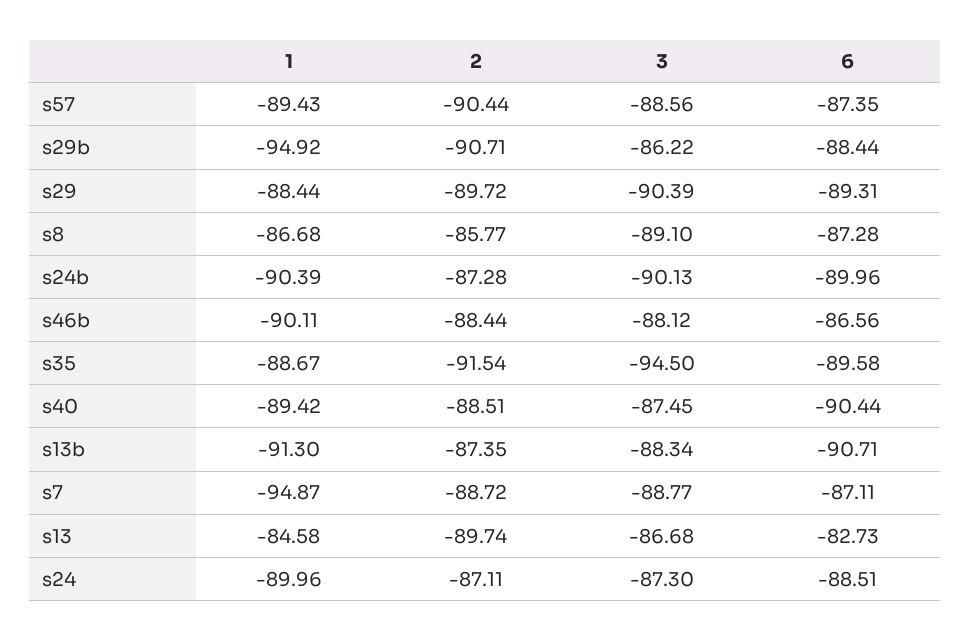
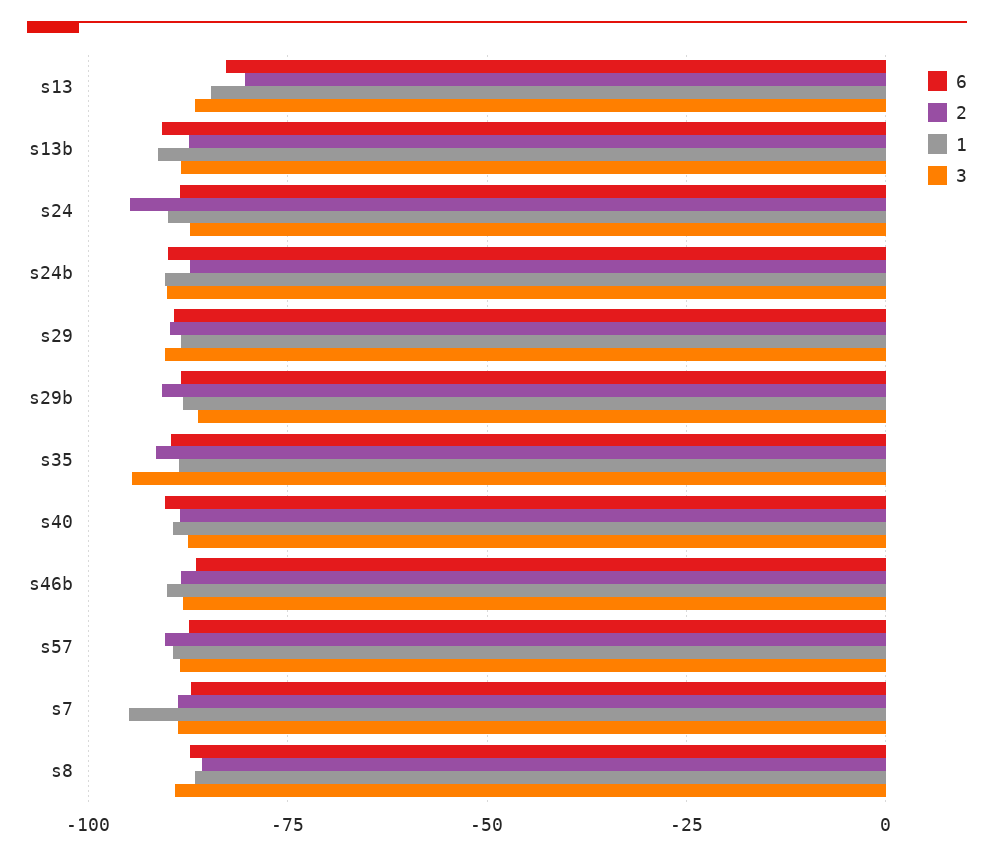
1, s29b: -94.92 -> -87.5
2, s13: -89.74 -> -80
2, s24: -87.11 -> -95

